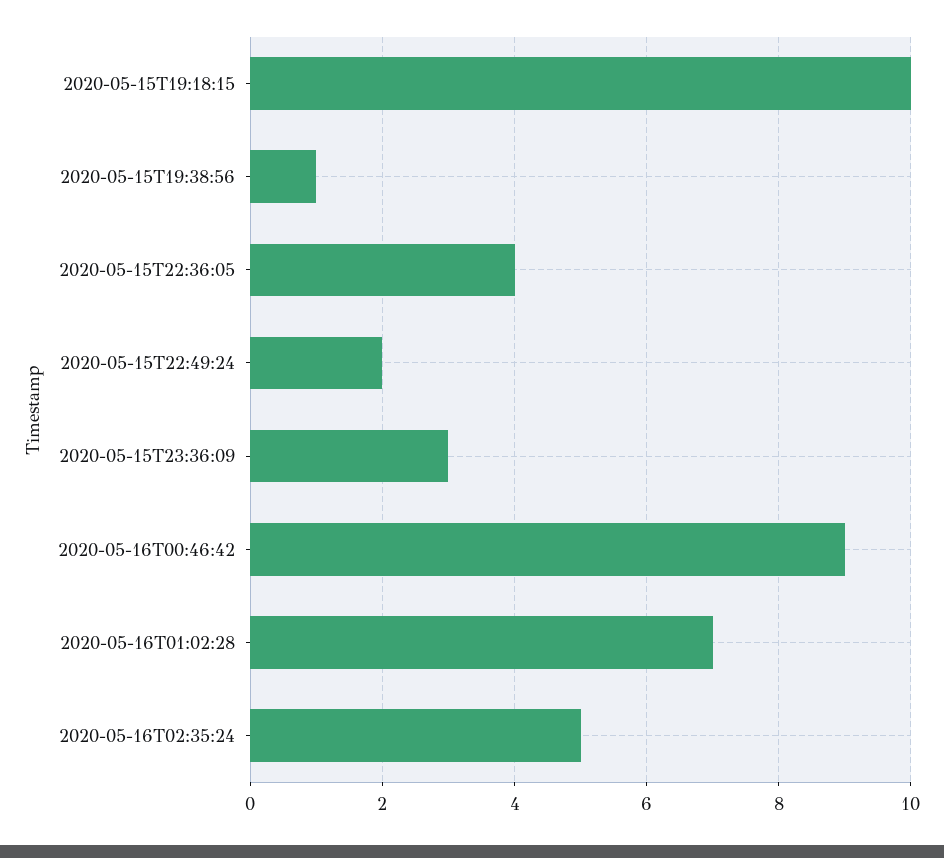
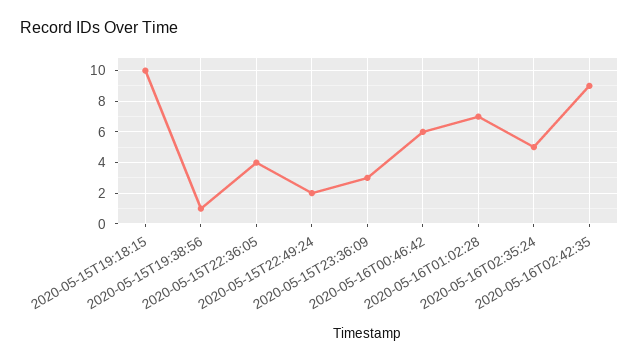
2020-05-16T00:46:42: 9 -> 6
2020-05-16T02:42:35: none -> 9

